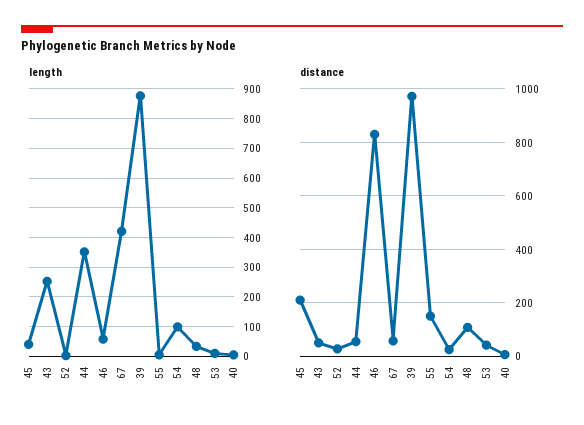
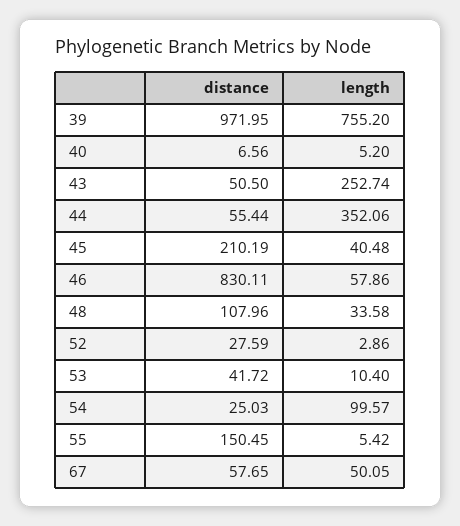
length, 67: 425 -> 50.05
length, 39: 875 -> 755.2

